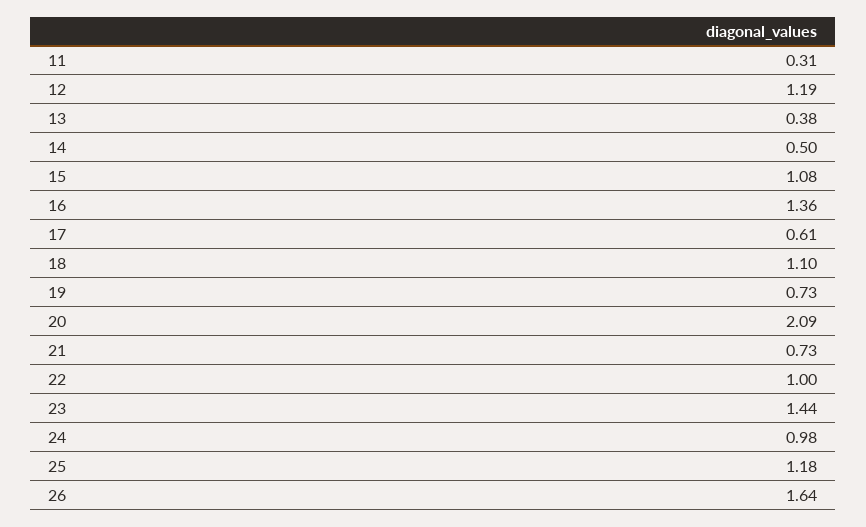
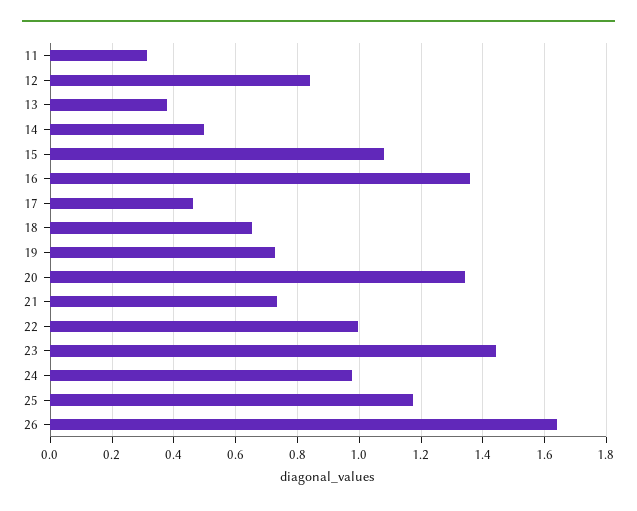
12: 1.19 -> 0.84
17: 0.61 -> 0.46
18: 1.1 -> 0.66
20: 2.09 -> 1.34

